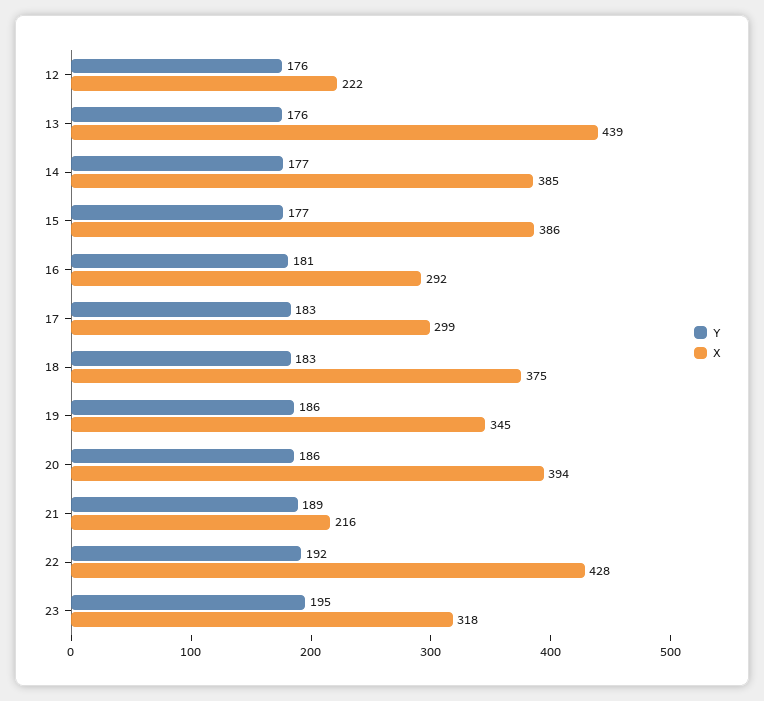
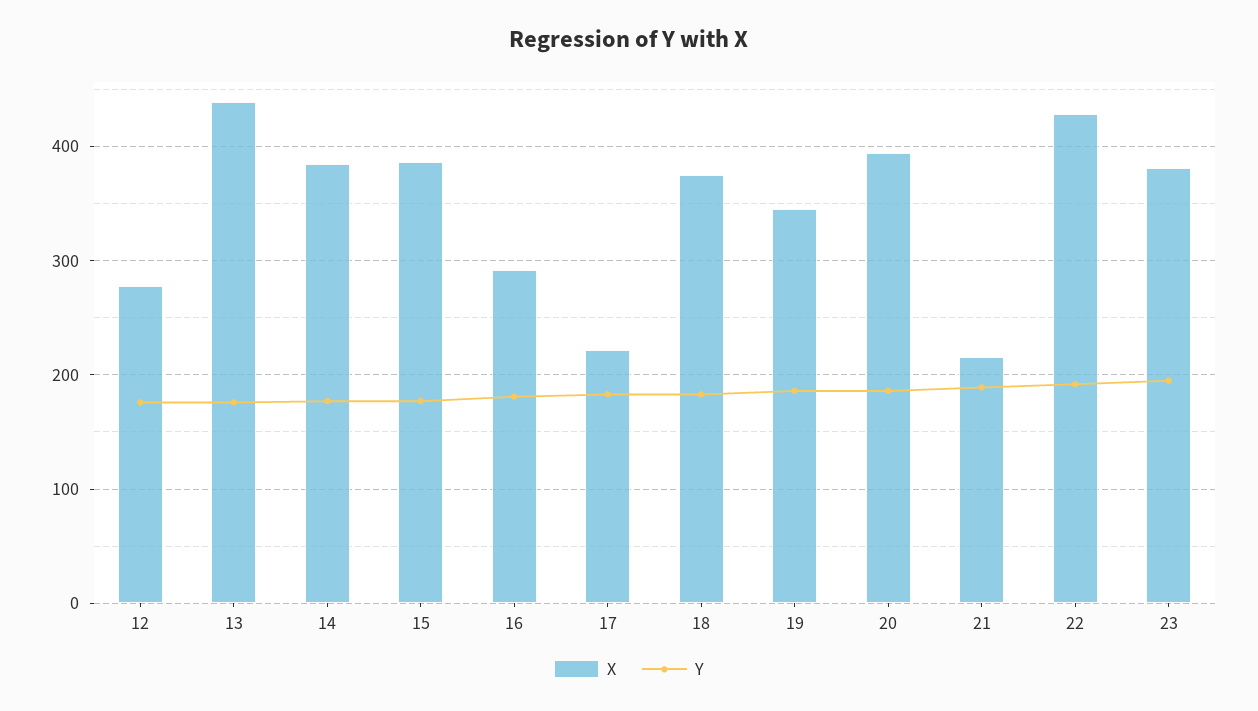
X, 12: 222 -> 280
X, 17: 299 -> 220
X, 23: 318 -> 380

